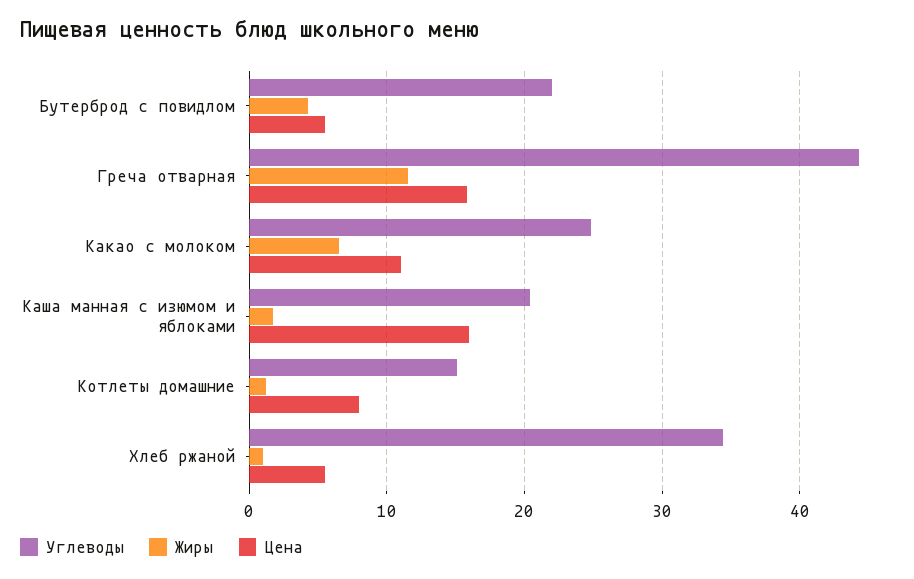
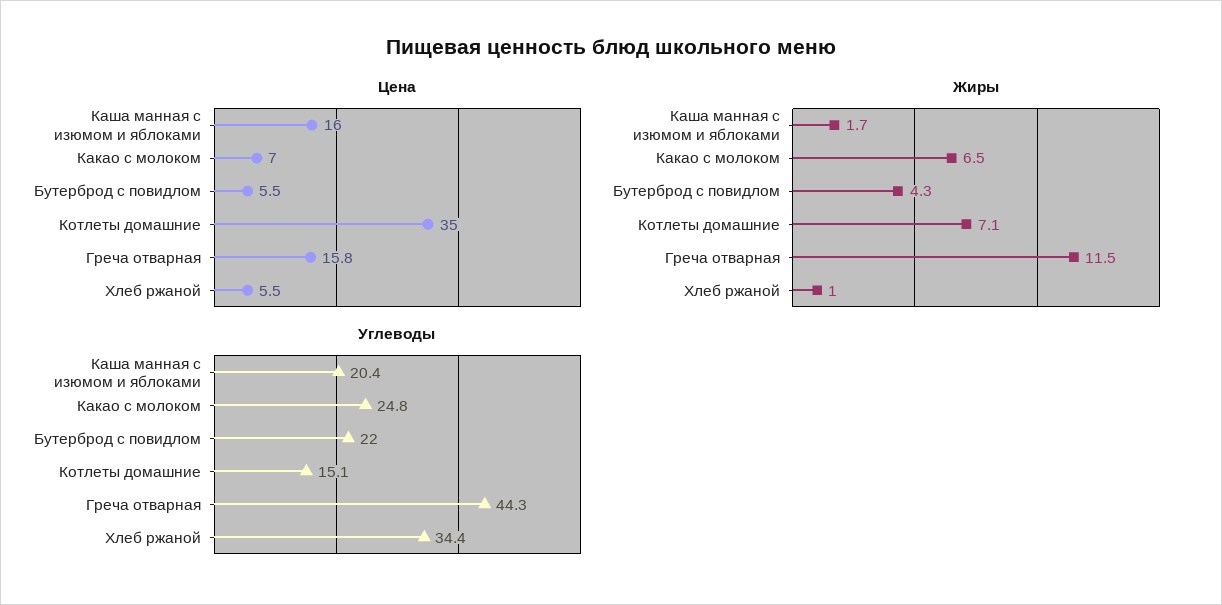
Цена, Какао с молоком: 11 -> 7
Жиры, Котлеты домашние: 1 -> 7.1
Цена, Котлеты домашние: 8 -> 35

